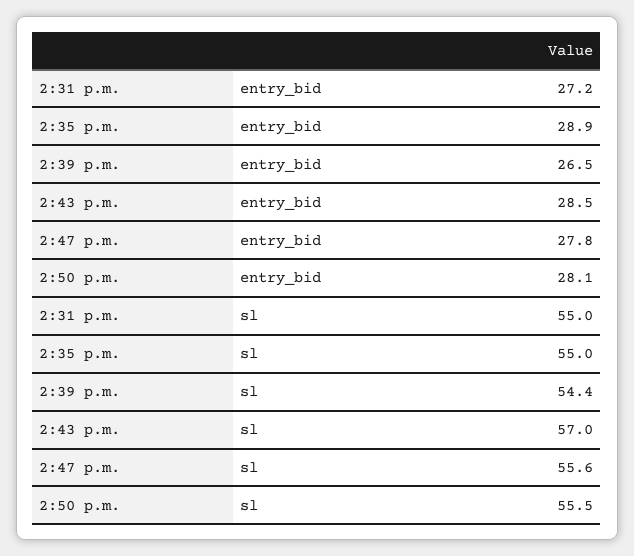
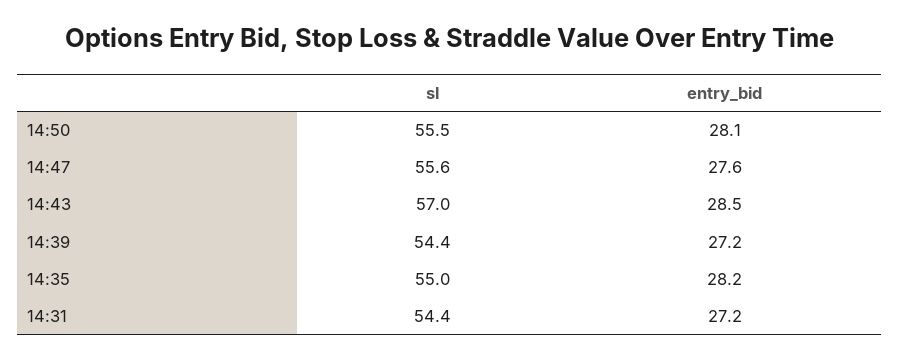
2:35 p.m., entry_bid: 28.9 -> 28.2
2:39 p.m., entry_bid: 26.5 -> 27.2
2:47 p.m., entry_bid: 27.8 -> 27.6
2:31 p.m., sl: 55 -> 54.4

